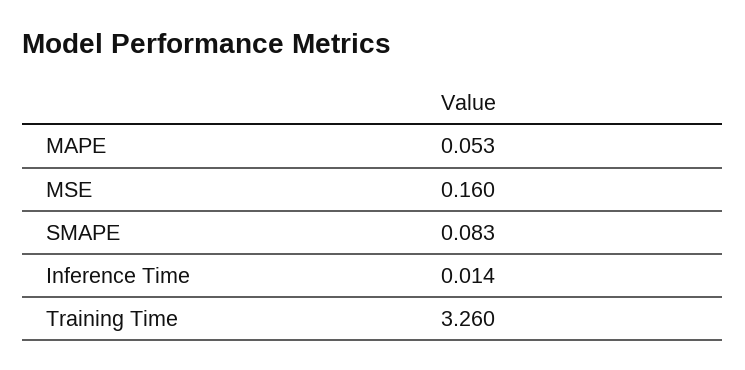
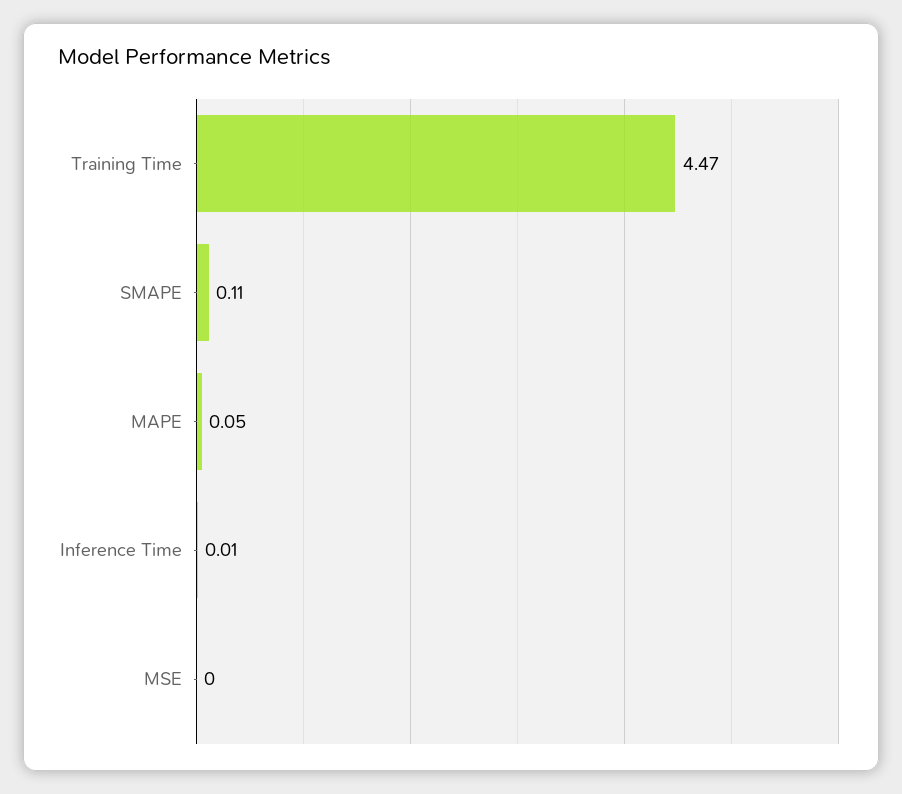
MSE: 0.16 -> 0
SMAPE: 0.083 -> 0.11
Training Time: 3.26 -> 4.47

